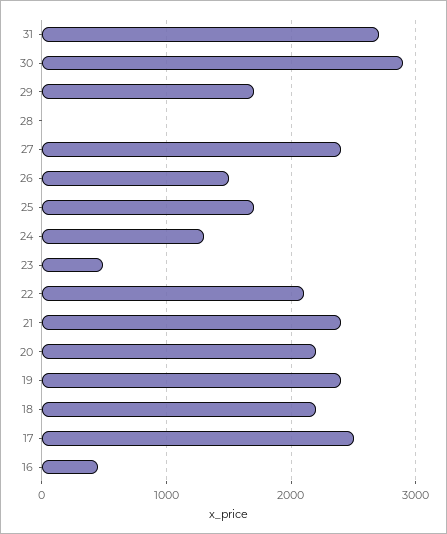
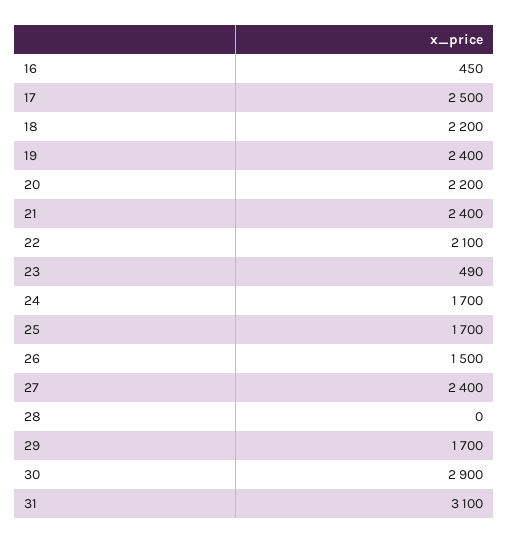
31: 2700 -> 3100
24: 1300 -> 1700

